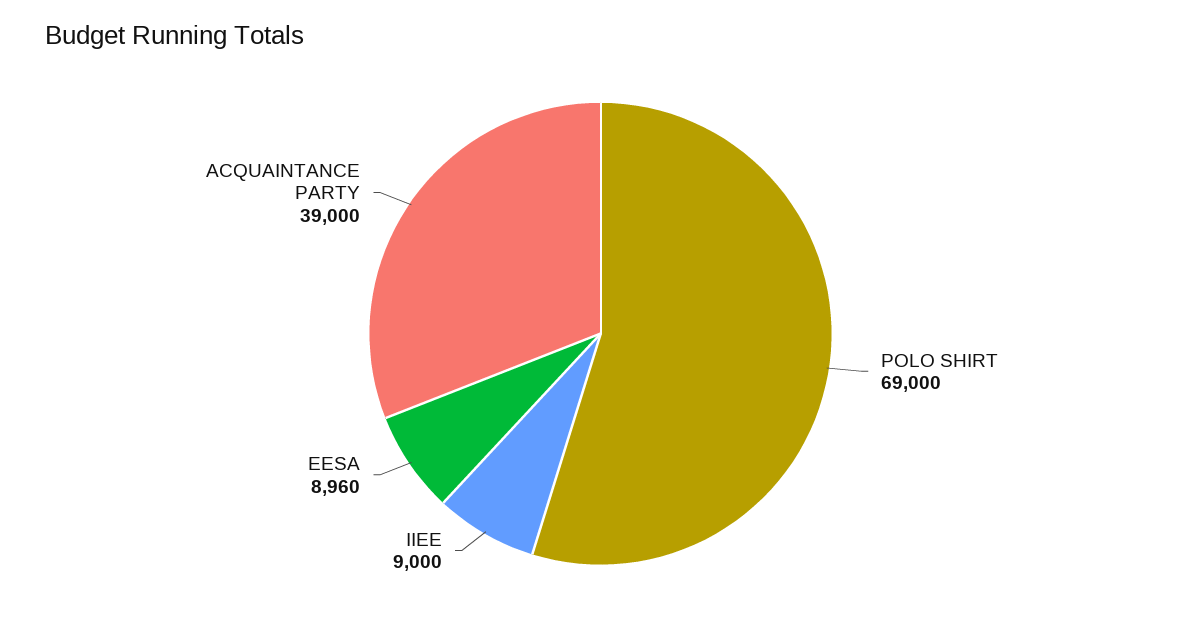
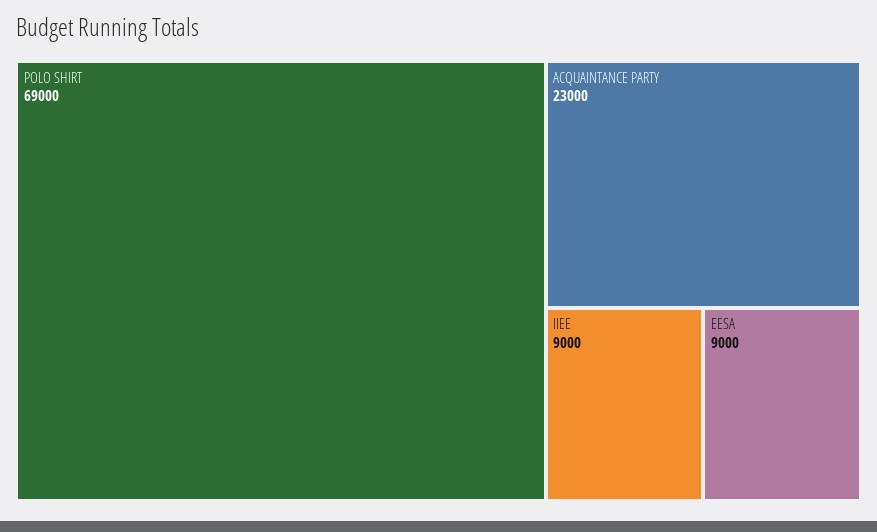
EESA: 8960 -> 9000
ACQUAINTANCE PARTY: 39000 -> 23000

